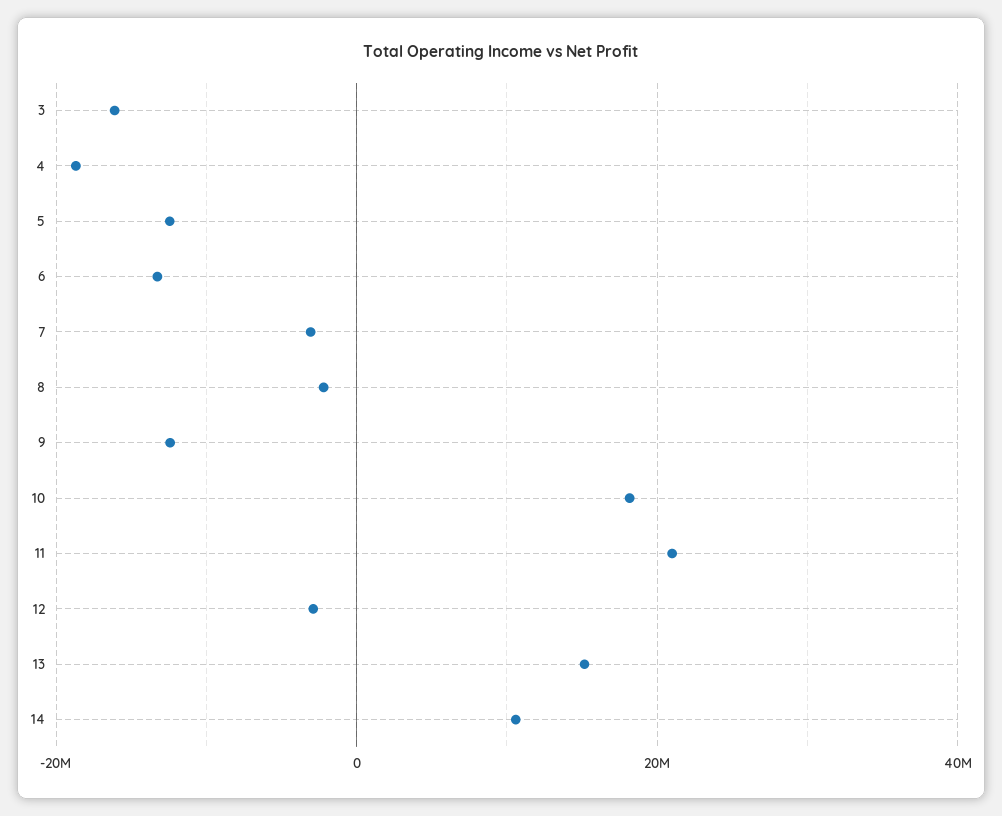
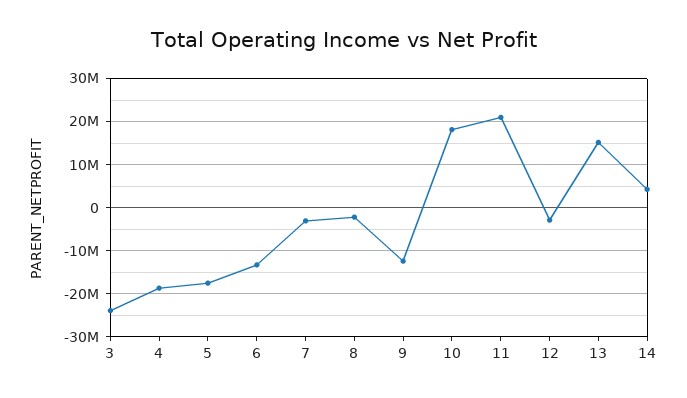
3: -16000000 -> -24000000
5: -12000000 -> -18000000
14: 10000000 -> 4000000

